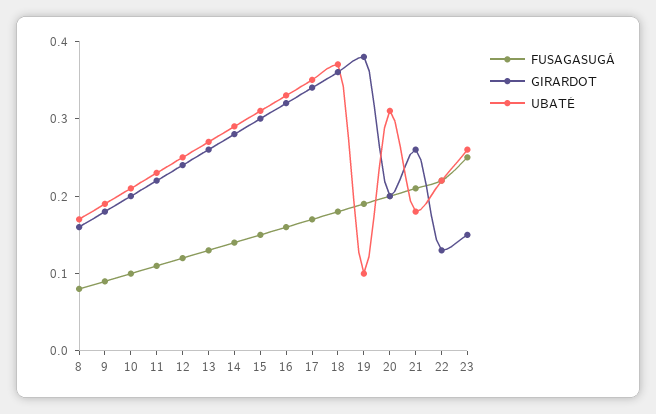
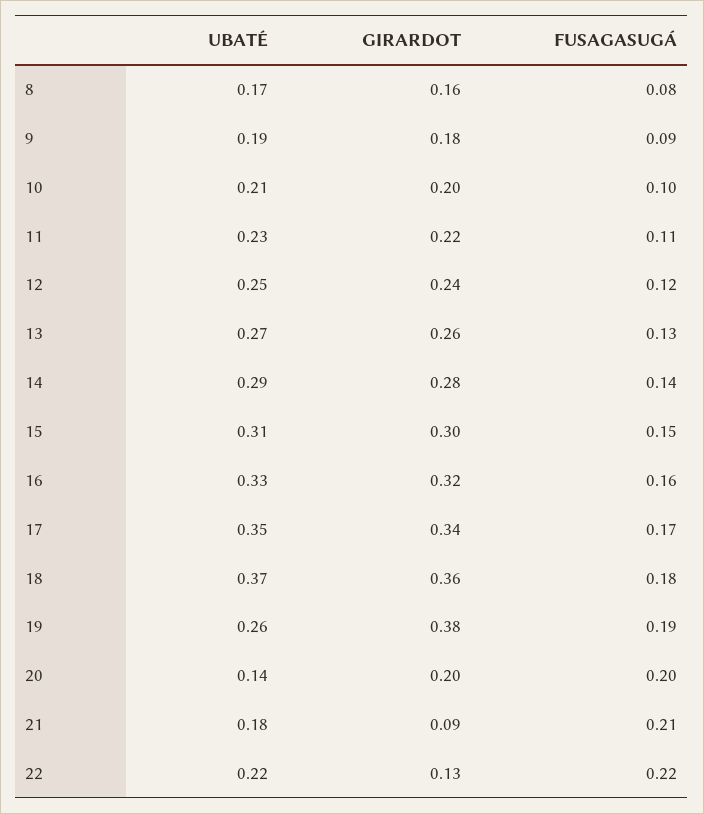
UBATÉ, 19: 0.1 -> 0.26
UBATÉ, 20: 0.3 -> 0.14
GIRARDOT, 21: 0.25 -> 0.09
FUSAGASUGÁ, 23: 0.25 -> none
GIRARDOT, 23: 0.15 -> none
UBATÉ, 23: 0.25 -> none

